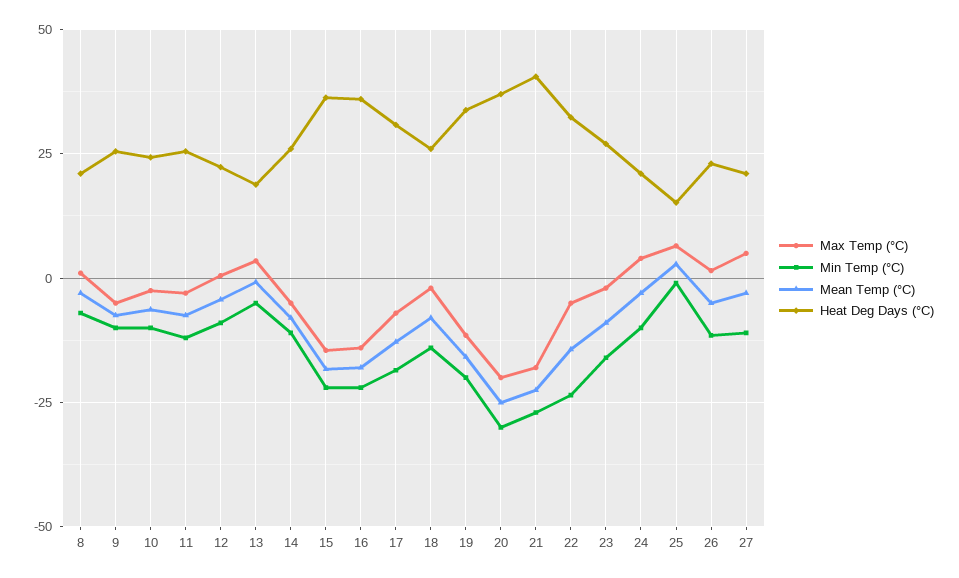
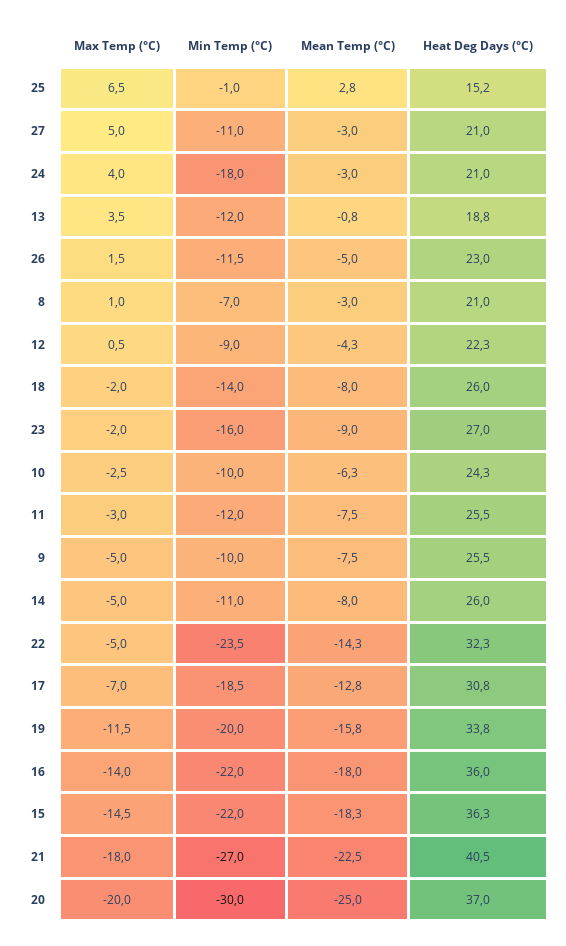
Min Temp (°C), 13: -5 -> -12
Min Temp (°C), 24: -10 -> -18

